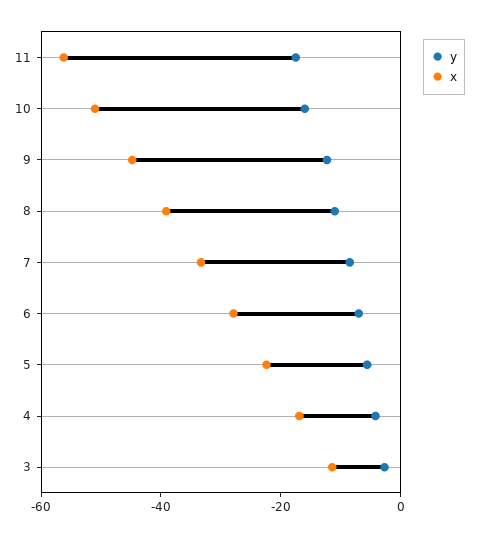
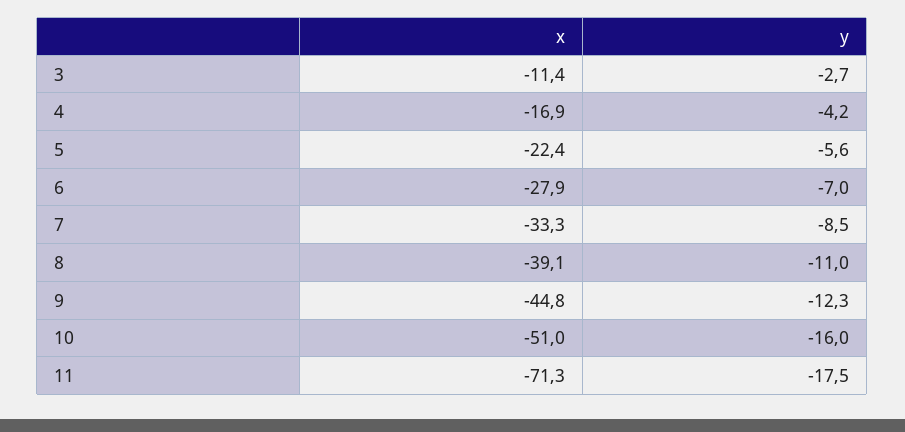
x, 11: -55 -> -71.3

